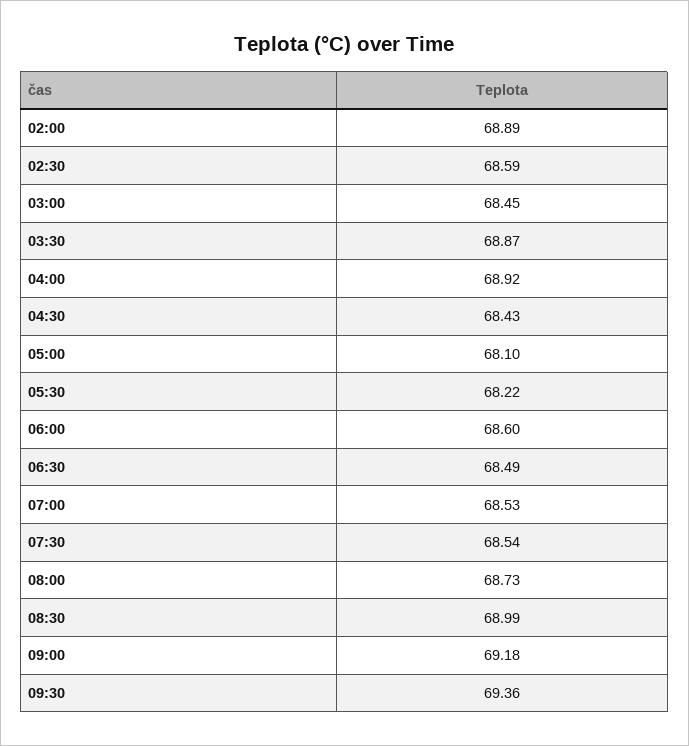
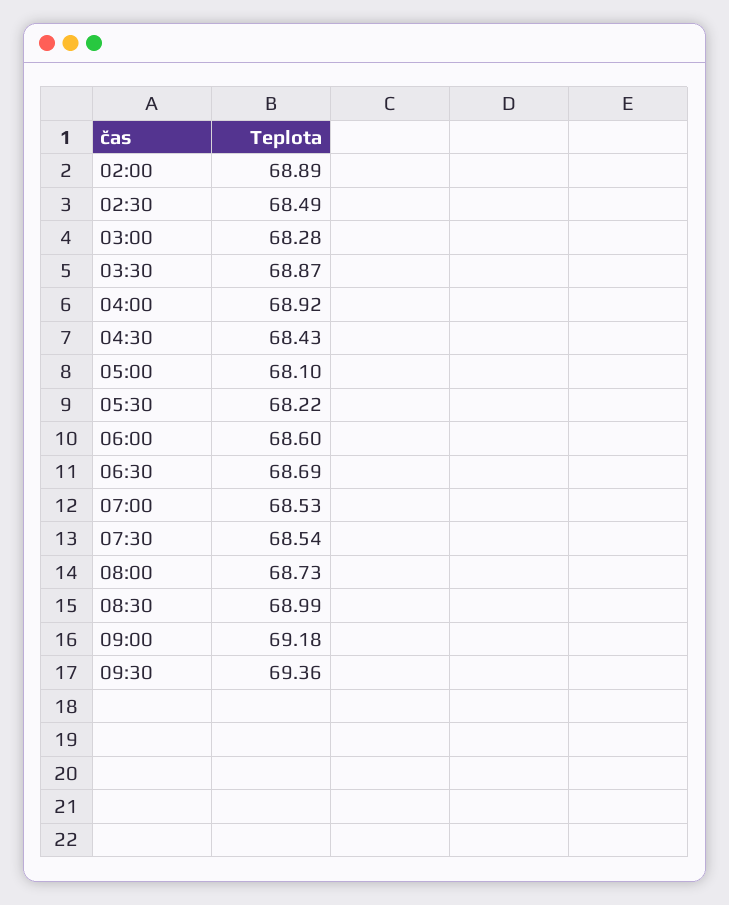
02:30: 68.59 -> 68.49
03:00: 68.45 -> 68.28
06:30: 68.49 -> 68.69

